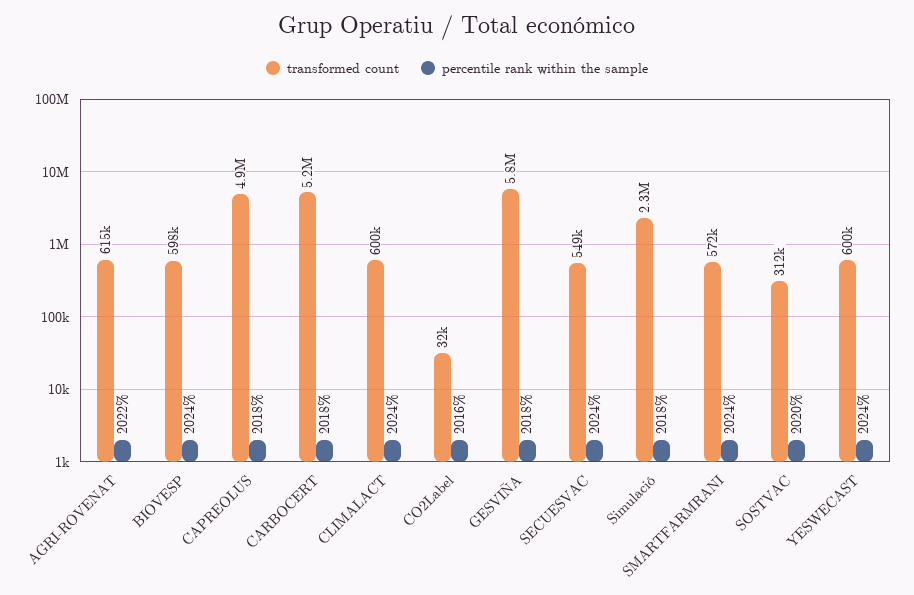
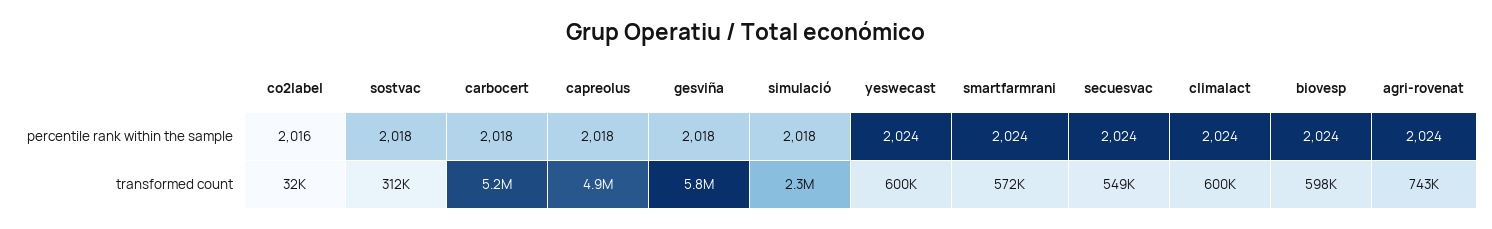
transformed count, AGRI-ROVENAT: 615000 -> 743000
percentile rank within the sample, AGRI-ROVENAT: 2022 -> 2024
percentile rank within the sample, SOSTVAC: 2020 -> 2018

